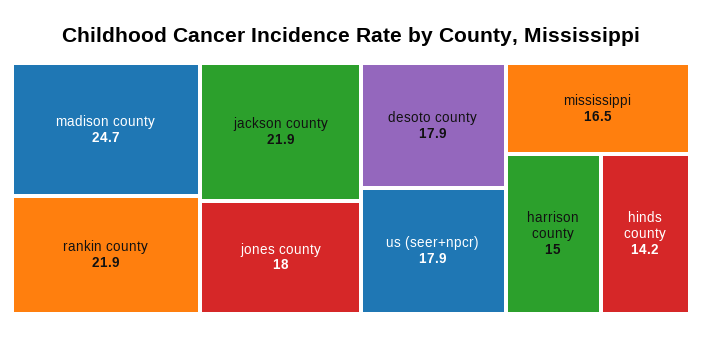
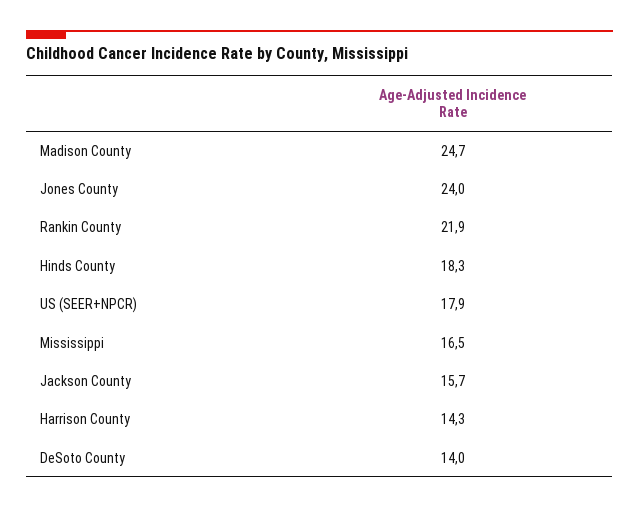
jackson county: 21.9 -> 15.7
jones county: 18 -> 24
desoto county: 17.9 -> 14
harrison county: 15 -> 14.3
hinds county: 14.2 -> 18.3

